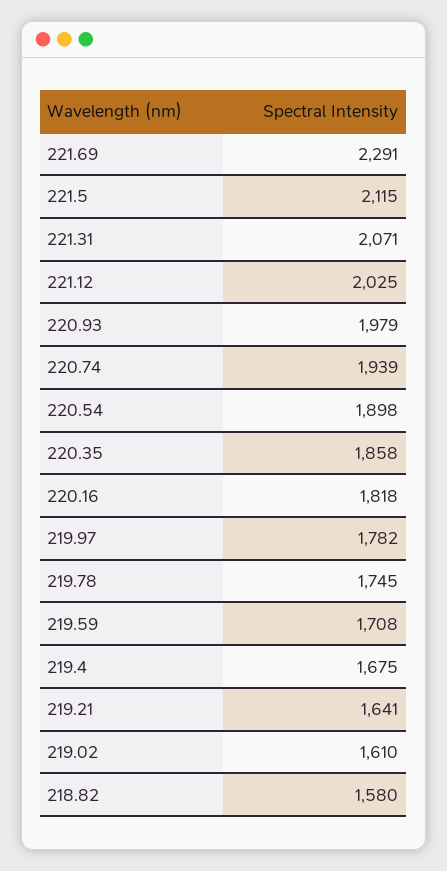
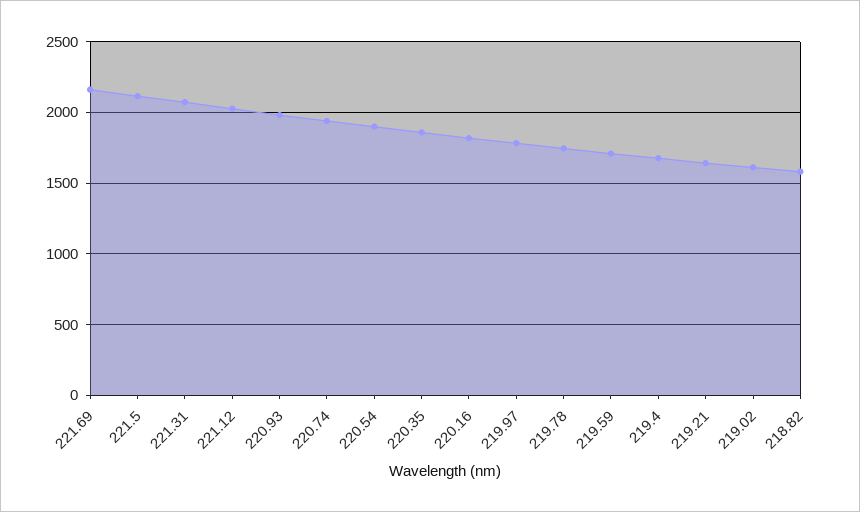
221.69: 2291 -> 2150

